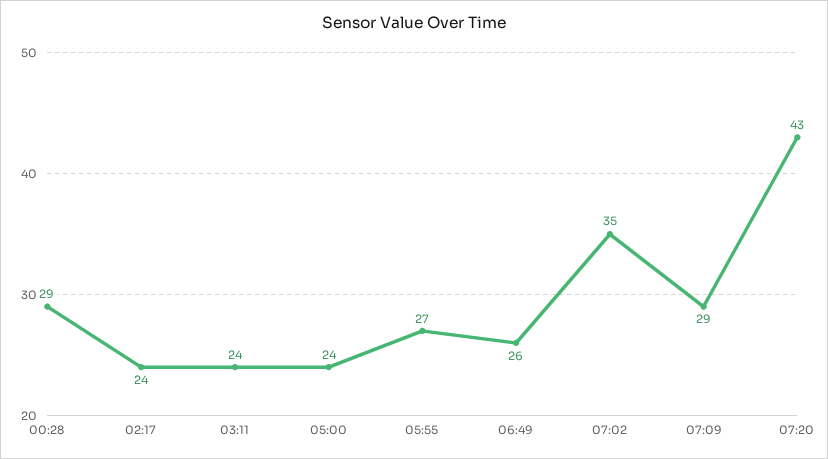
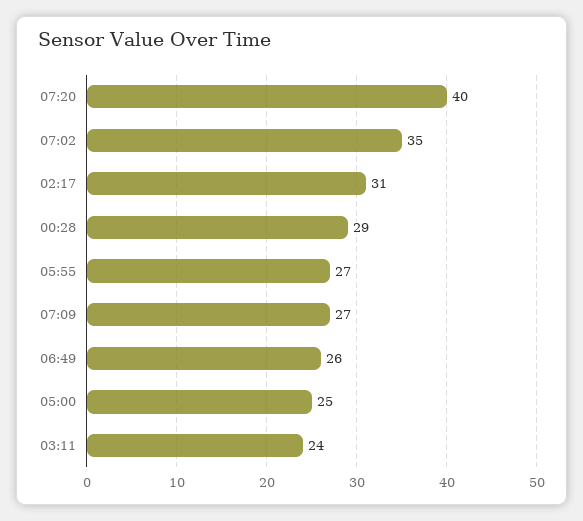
02:17: 24 -> 31
05:00: 24 -> 25
07:09: 29 -> 27
07:20: 43 -> 40

